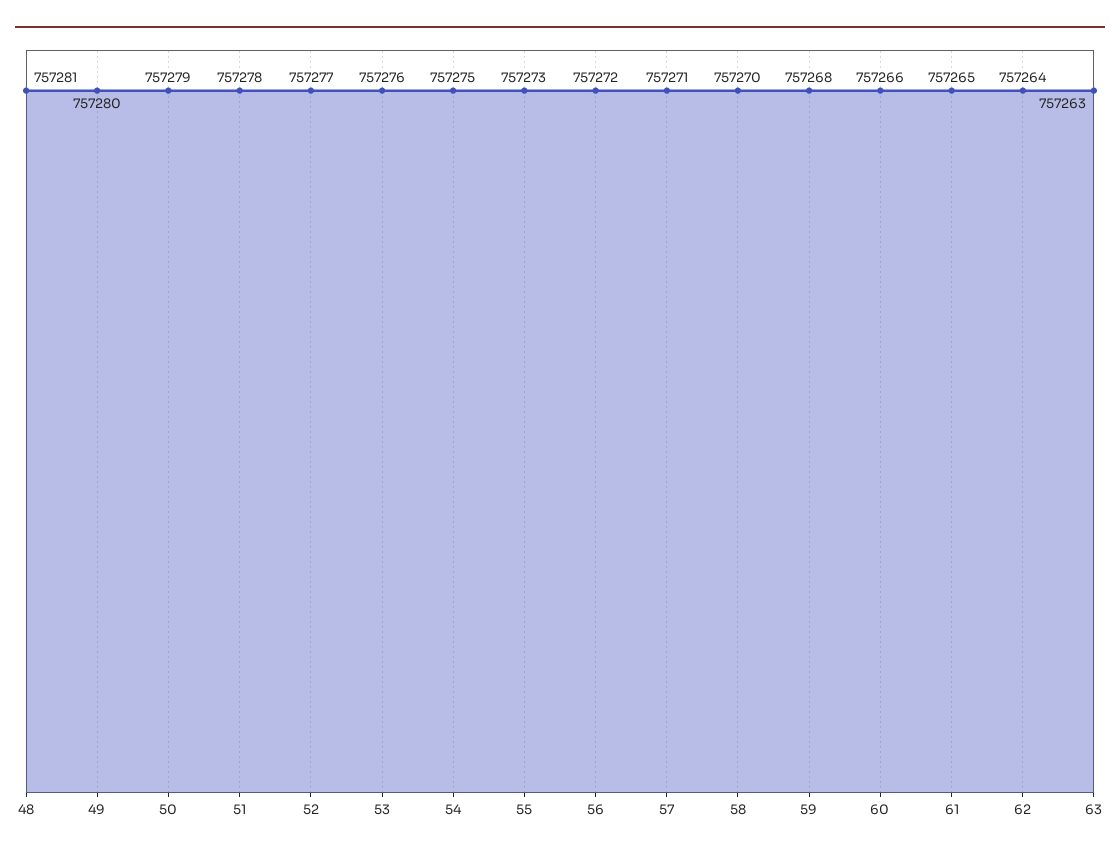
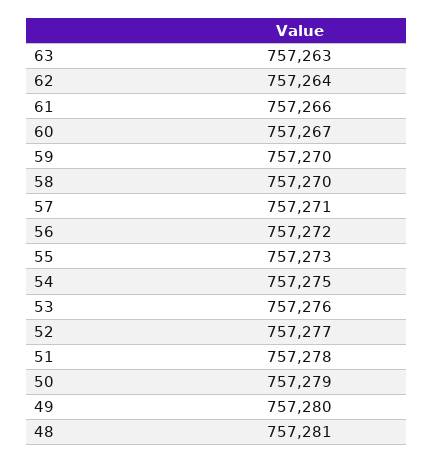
59: 757268 -> 757270
60: 757266 -> 757267
61: 757265 -> 757266

